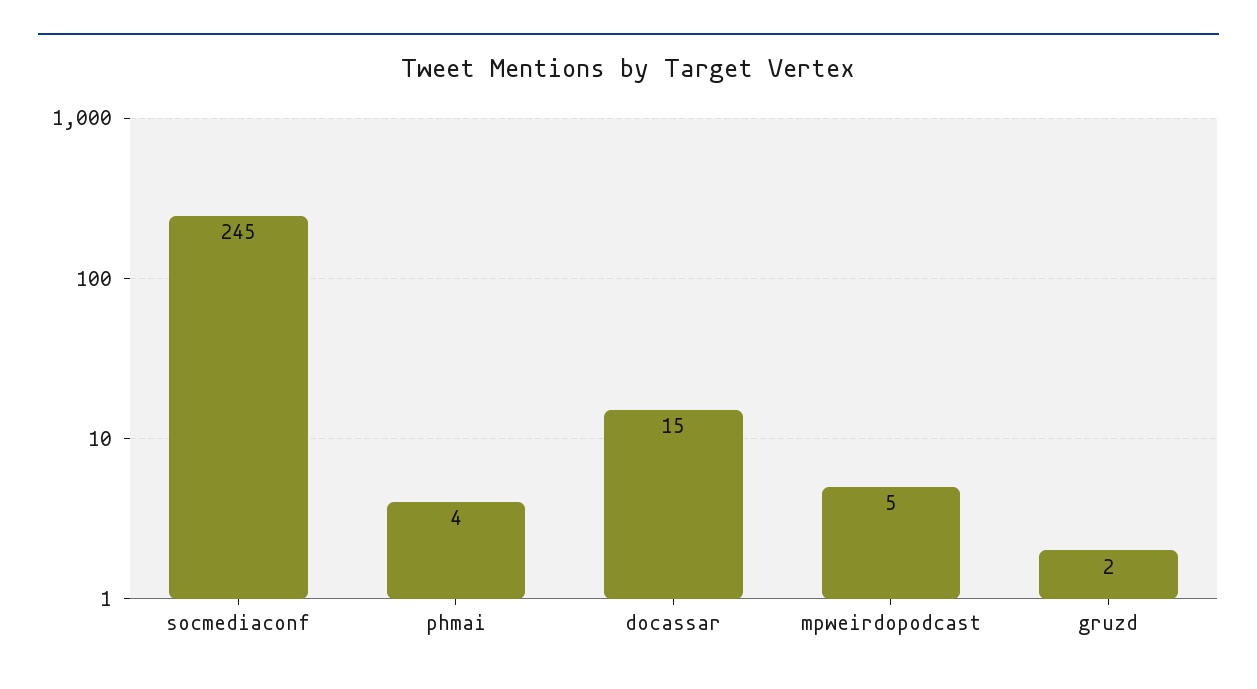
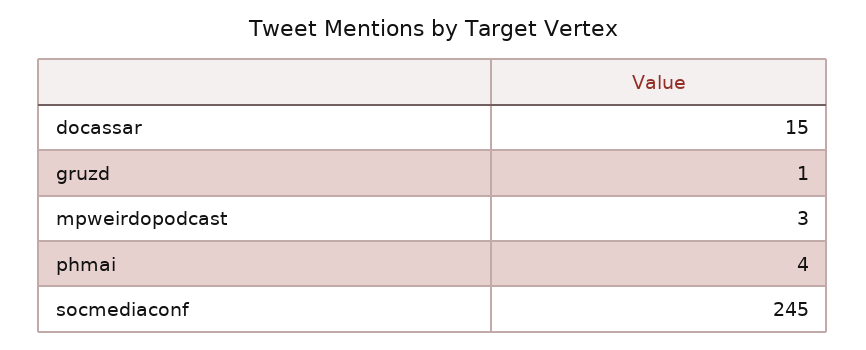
mpweirdopodcast: 5 -> 3
gruzd: 2 -> 1

